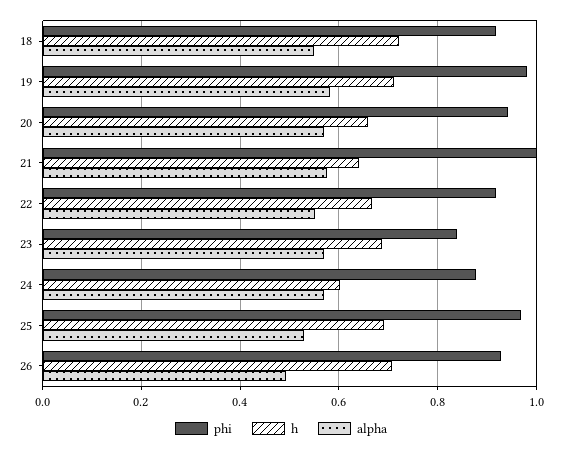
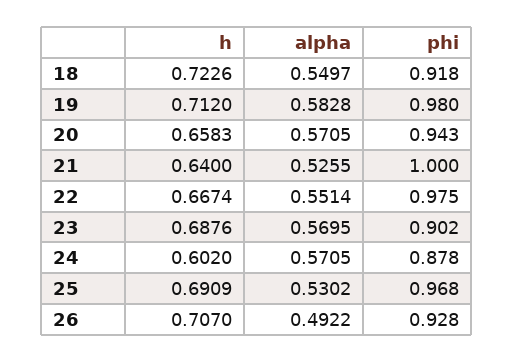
alpha, 21: 0.58 -> 0.5255
phi, 22: 0.92 -> 0.975
phi, 23: 0.84 -> 0.902

